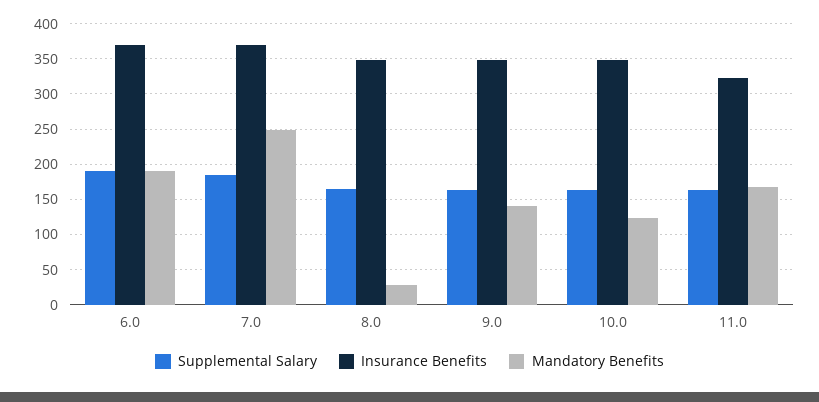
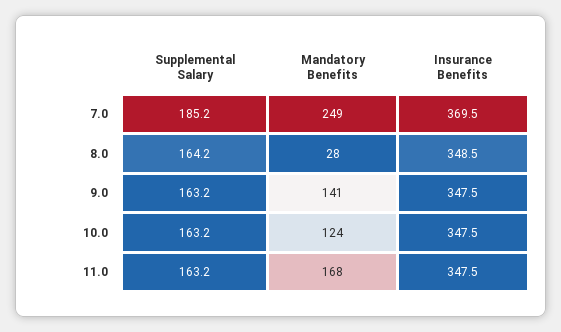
Supplemental Salary, 6.0: 190 -> none
Insurance Benefits, 6.0: 370 -> none
Mandatory Benefits, 6.0: 190 -> none
Insurance Benefits, 11.0: 320 -> 347.5

